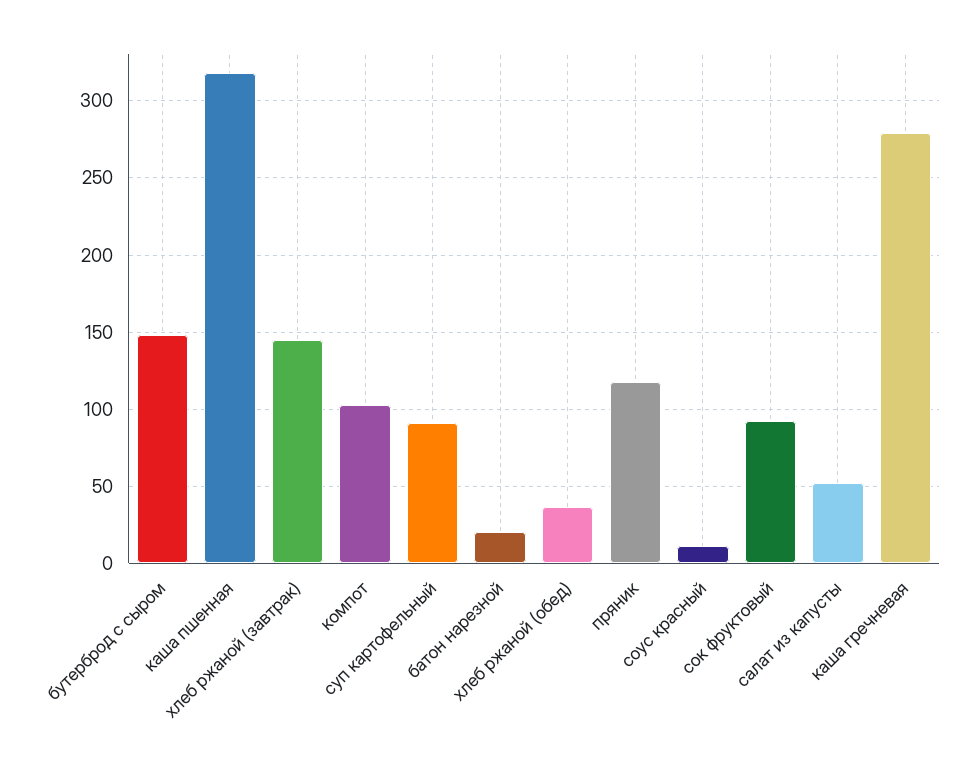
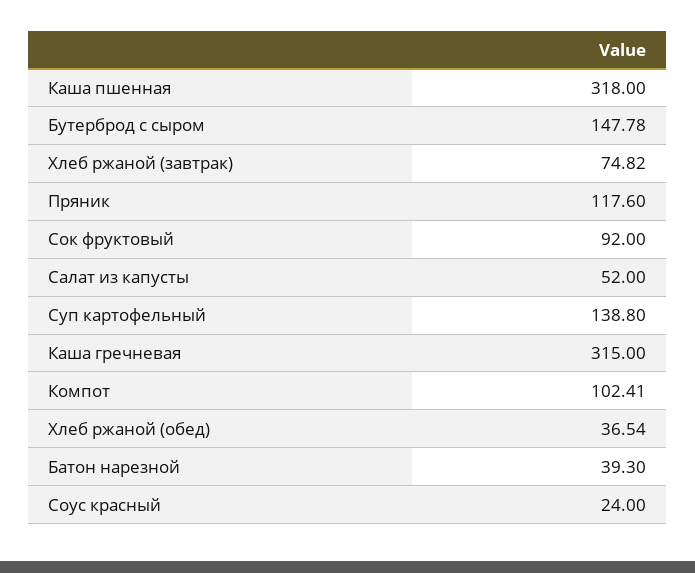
хлеб ржаной (завтрак): 145 -> 74.82
суп картофельный: 90 -> 138.8
батон нарезной: 20 -> 39.3
соус красный: 10 -> 24
каша гречневая: 280 -> 315

